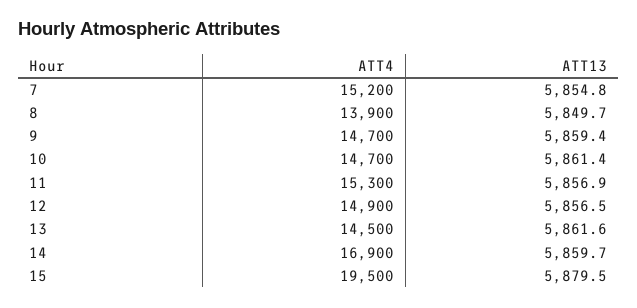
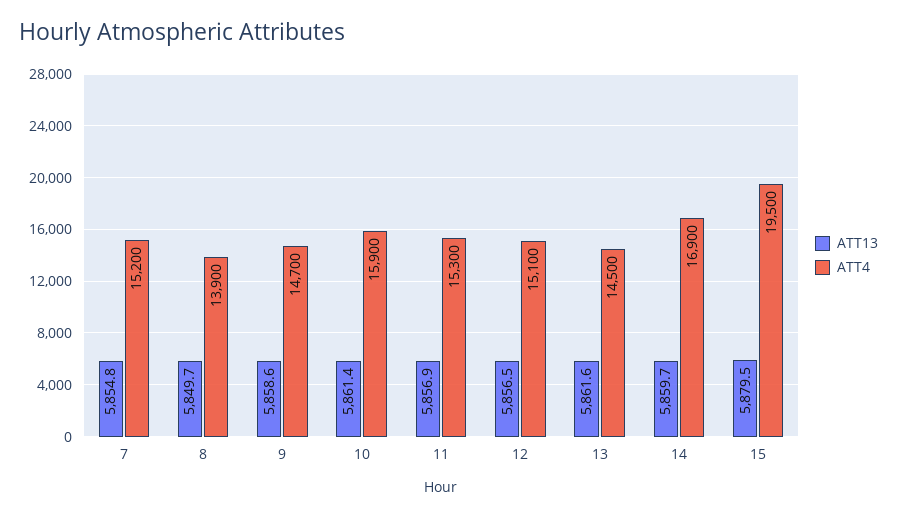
ATT13, 9: 5859.4 -> 5858.6
ATT4, 10: 14700 -> 15900
ATT4, 12: 14900 -> 15100

